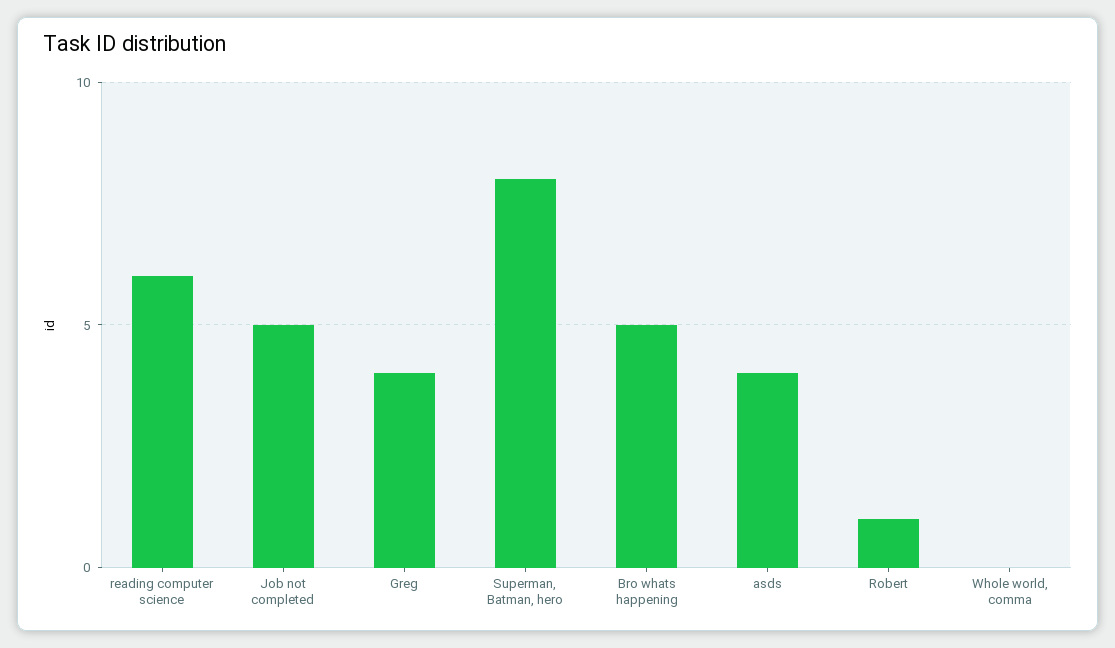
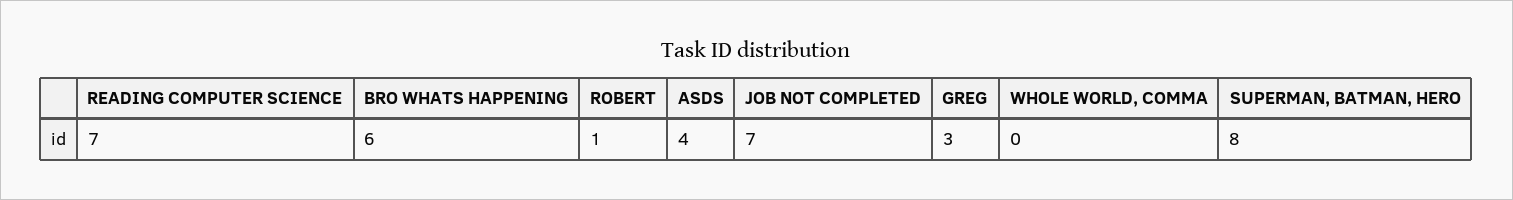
reading computer science: 6 -> 7
Job not completed: 5 -> 7
Greg: 4 -> 3
Bro whats happening: 5 -> 6

